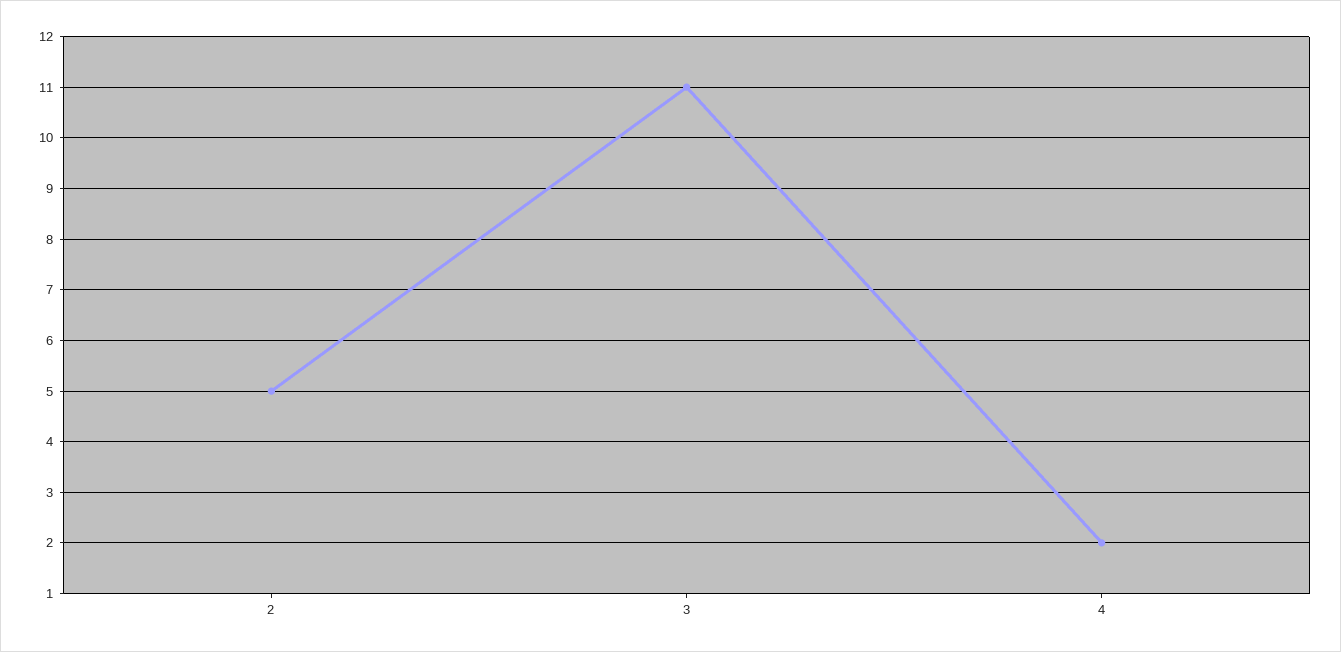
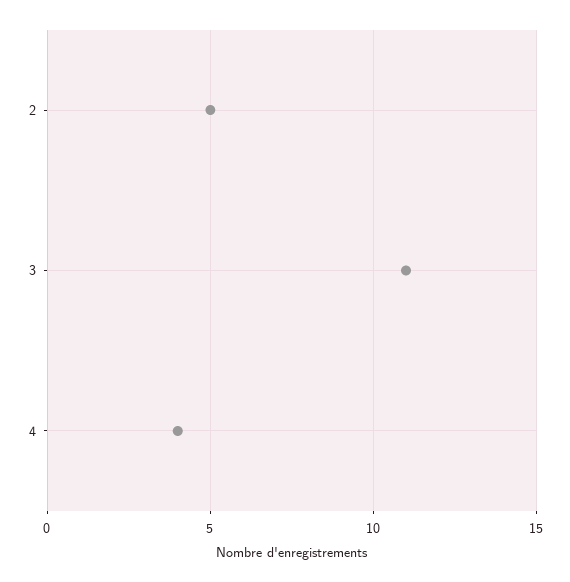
4: 2 -> 4

